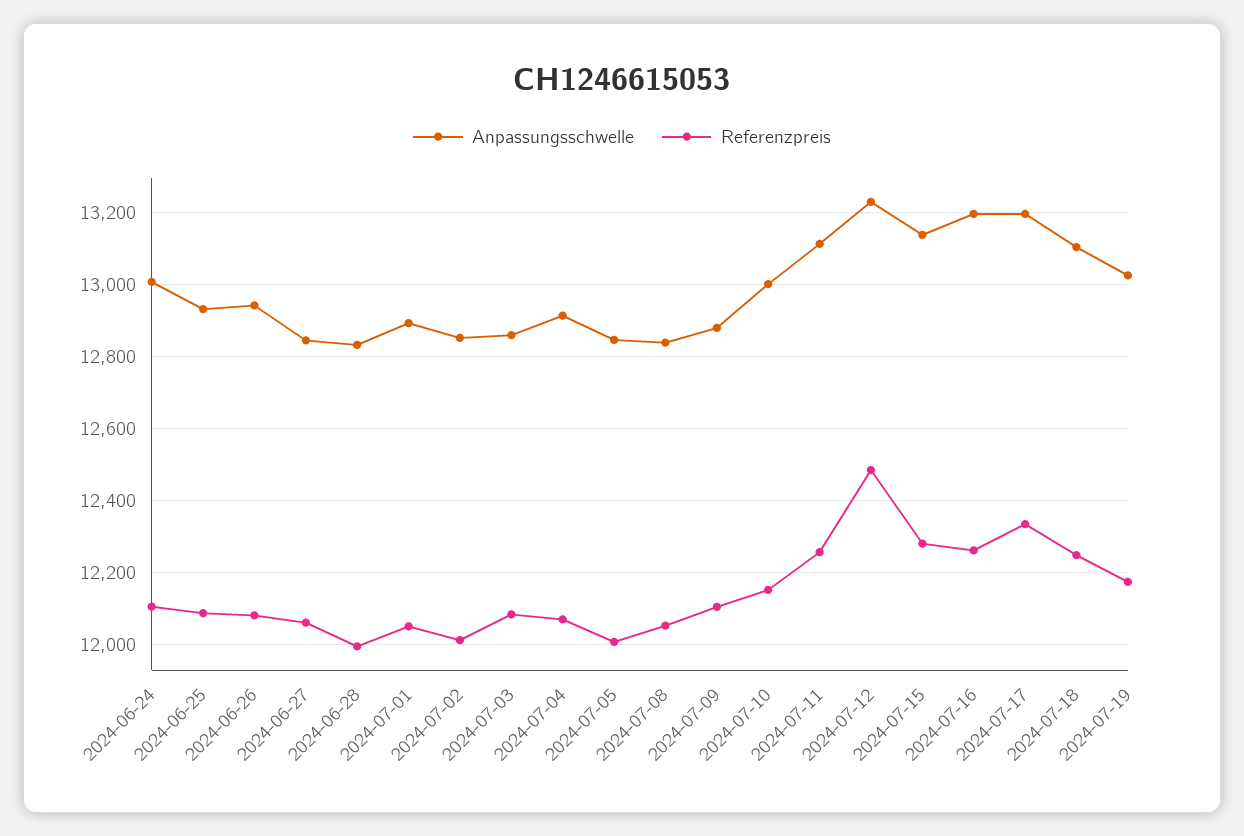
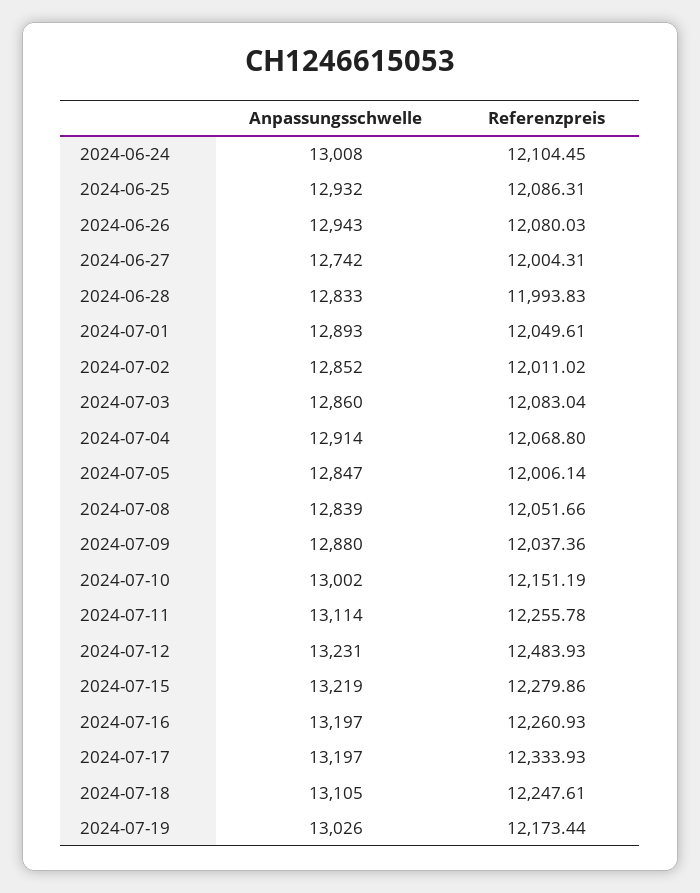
Anpassungsschwelle, 2024-06-27: 12840 -> 12742
Referenzpreis, 2024-06-27: 12060 -> 12004.31
Referenzpreis, 2024-07-09: 12100 -> 12037.36
Anpassungsschwelle, 2024-07-15: 13140 -> 13219

